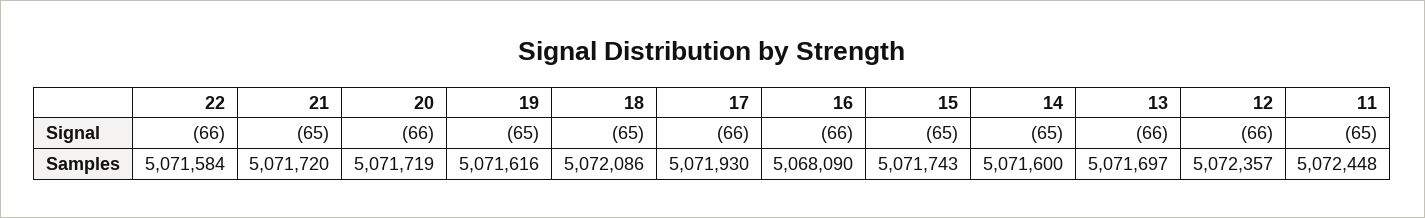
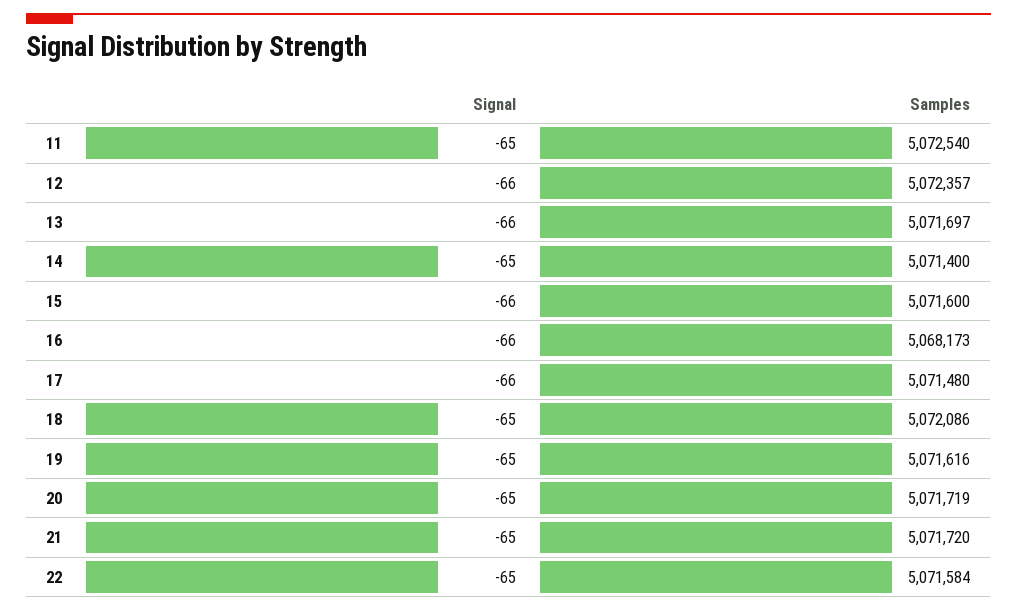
22, Signal: -66 -> -65
20, Signal: -66 -> -65
15, Signal: -65 -> -66
17, Samples: 5071930 -> 5071480
16, Samples: 5068090 -> 5068173
15, Samples: 5071743 -> 5071600
14, Samples: 5071600 -> 5071400
11, Samples: 5072448 -> 5072540

